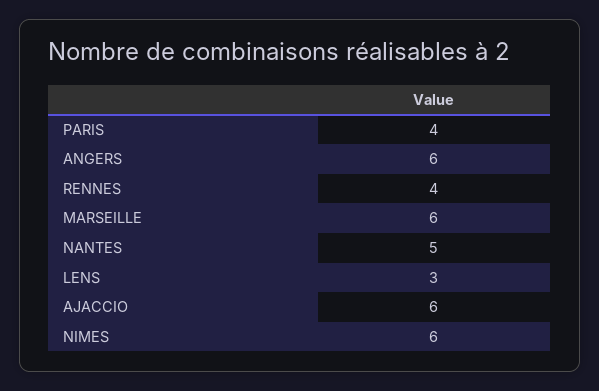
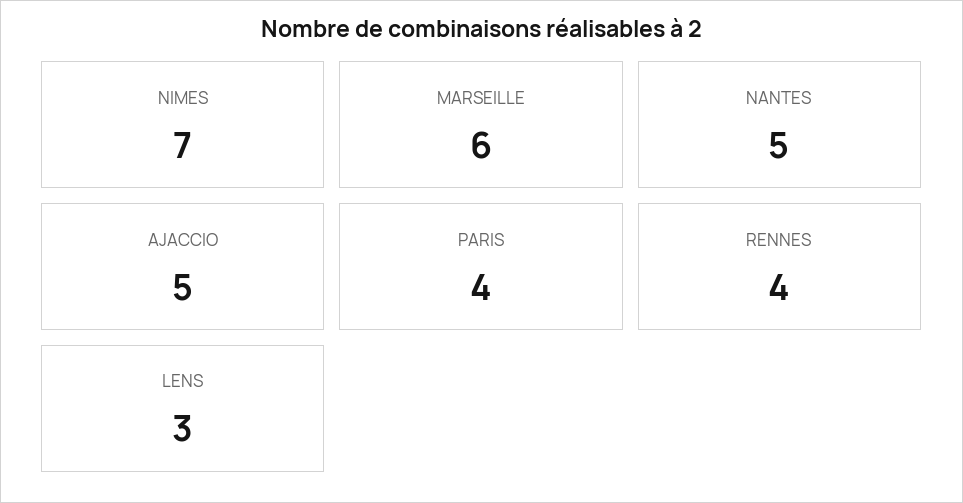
ANGERS: 6 -> none
AJACCIO: 6 -> 5
NIMES: 6 -> 7

